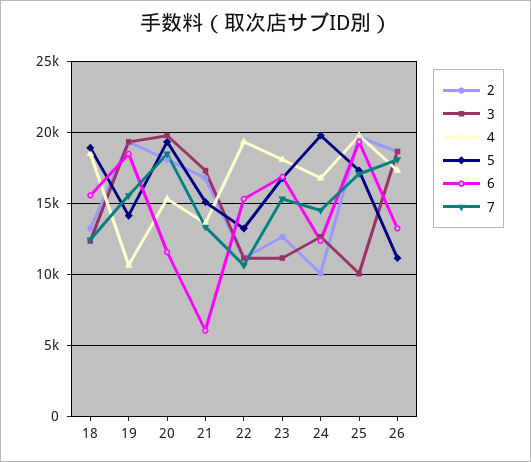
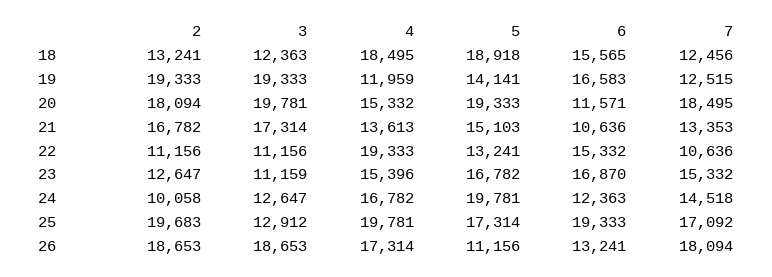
4, 19: 10500 -> 11959
6, 19: 18500 -> 16583
7, 19: 15500 -> 12515
6, 21: 6000 -> 10636
4, 23: 18000 -> 15396
3, 25: 10000 -> 12912

